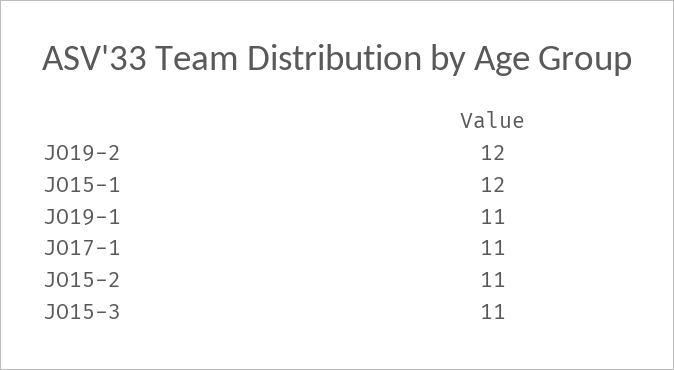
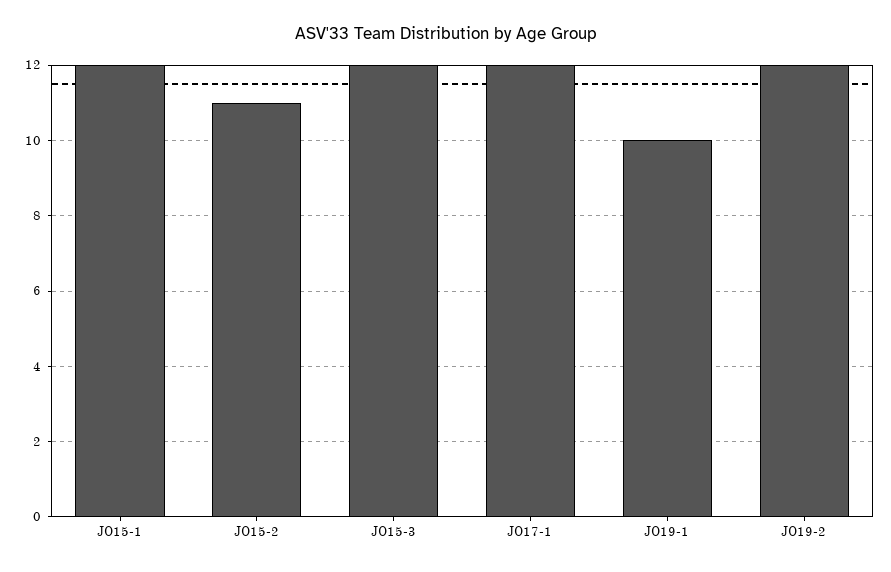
JO19-1: 11 -> 10
JO17-1: 11 -> 12
JO15-3: 11 -> 12

